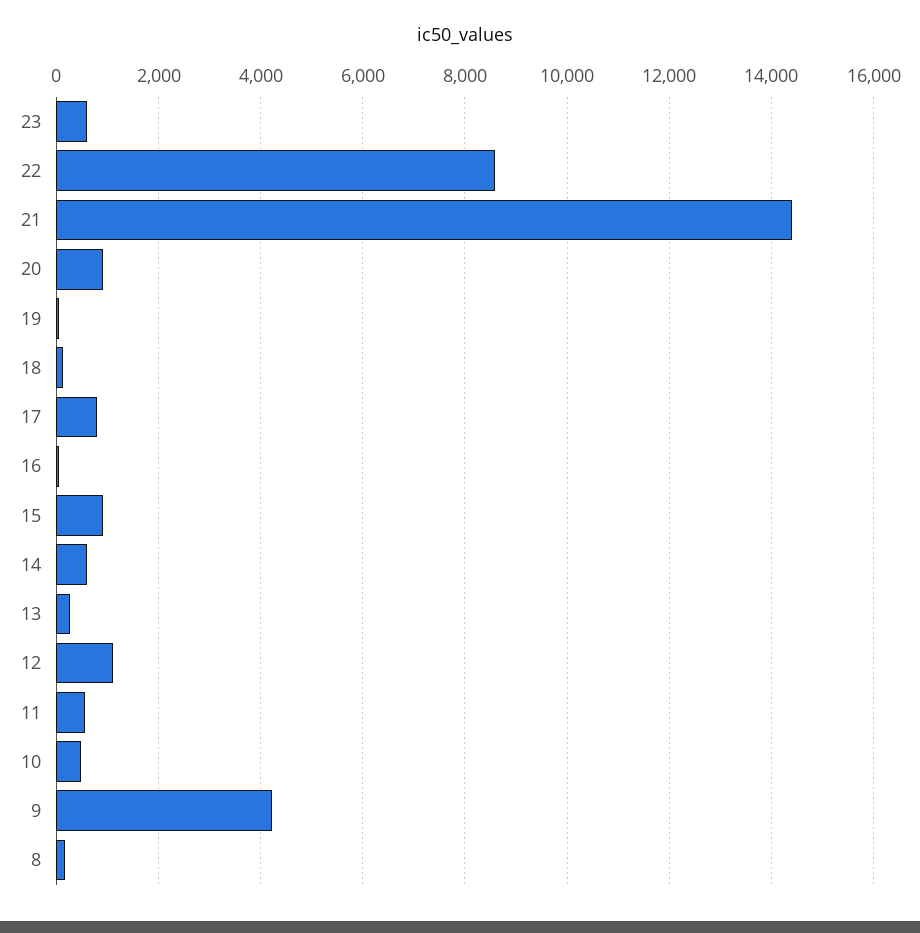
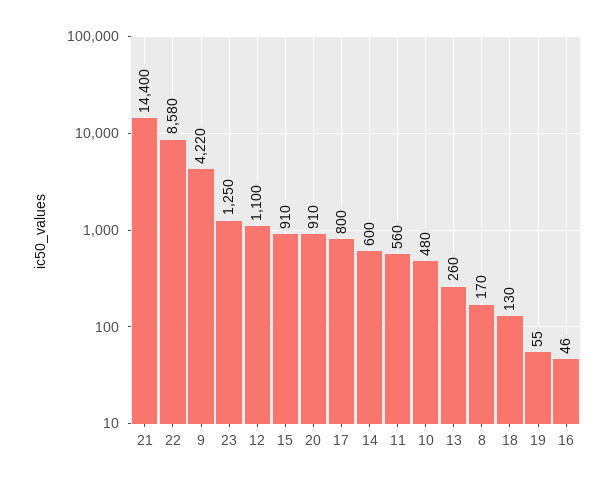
23: 600 -> 1250

